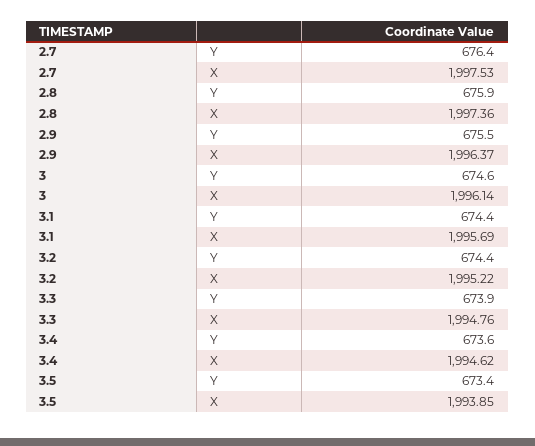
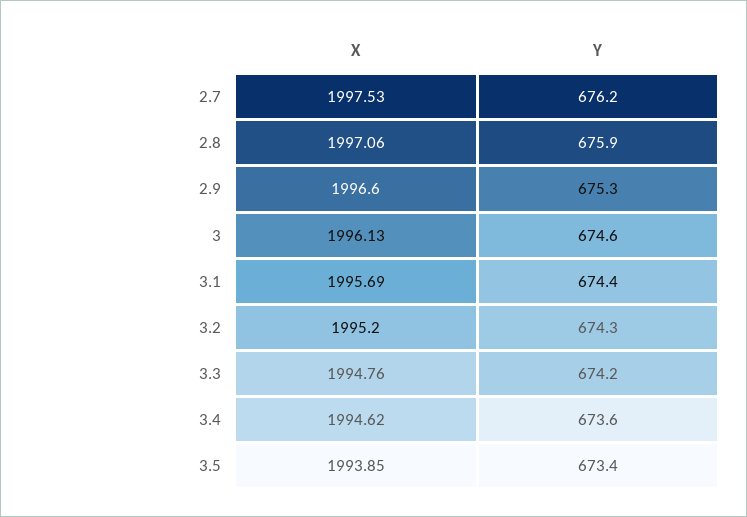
2.7, Y: 676.4 -> 676.2
2.8, X: 1997.36 -> 1997.06
2.9, Y: 675.5 -> 675.3
2.9, X: 1996.37 -> 1996.6
3, X: 1996.14 -> 1996.13
3.2, Y: 674.4 -> 674.3
3.2, X: 1995.22 -> 1995.2
3.3, Y: 673.9 -> 674.2

